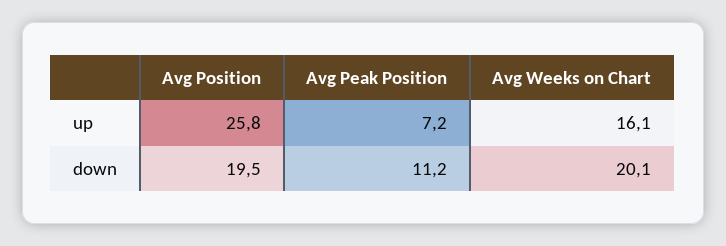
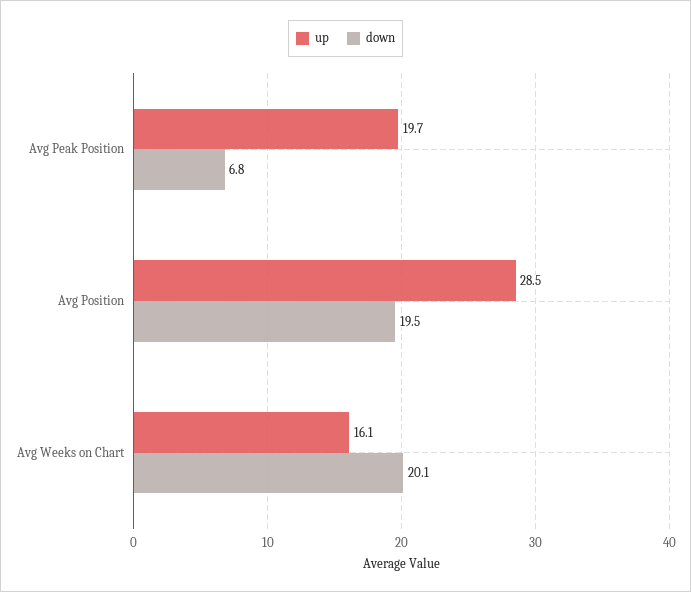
up, Avg Position: 25.8 -> 28.5
up, Avg Peak Position: 7.2 -> 19.7
down, Avg Peak Position: 11.2 -> 6.8

